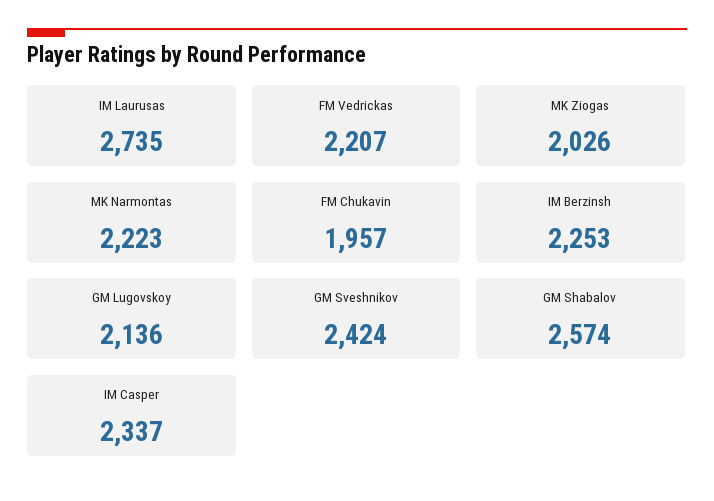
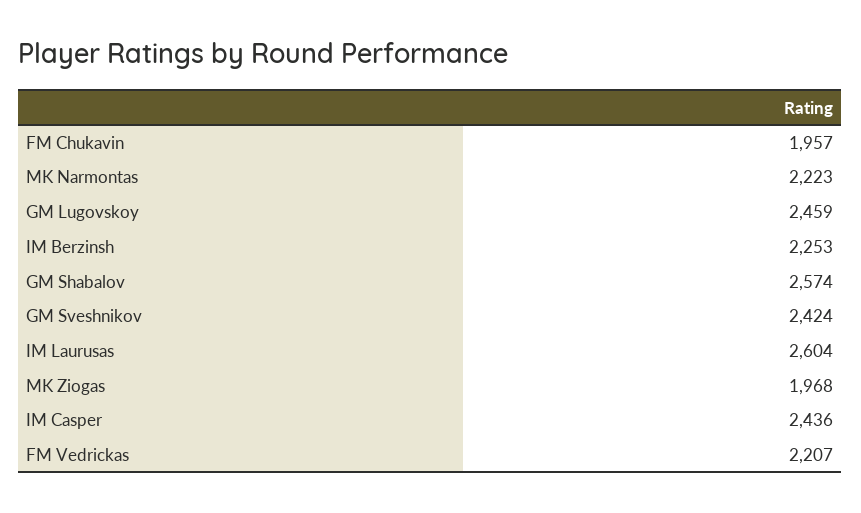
IM Laurusas: 2735 -> 2604
MK Ziogas: 2026 -> 1968
GM Lugovskoy: 2136 -> 2459
IM Casper: 2337 -> 2436

